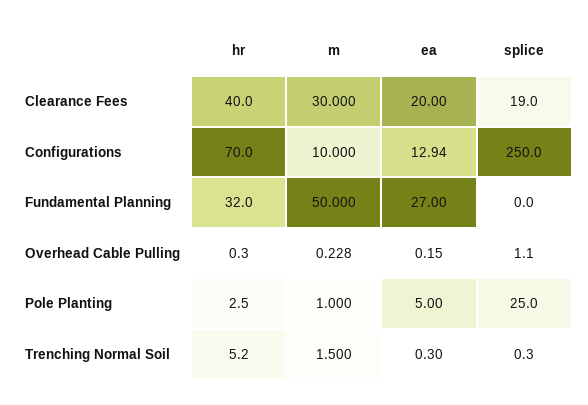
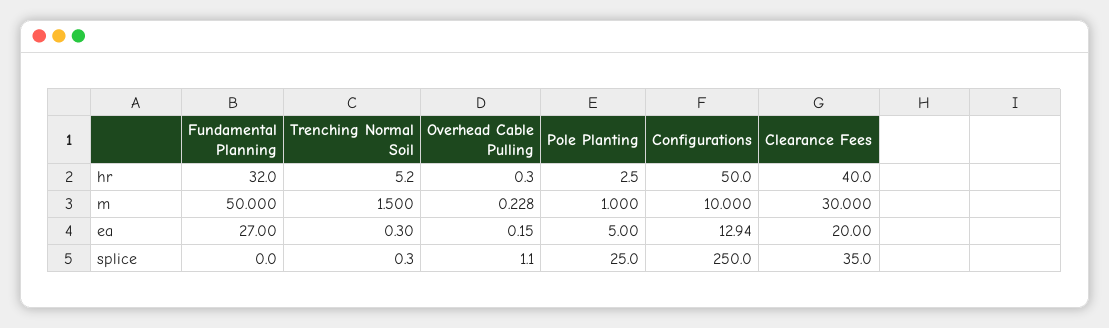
splice, Clearance Fees: 19 -> 35
hr, Configurations: 70 -> 50

